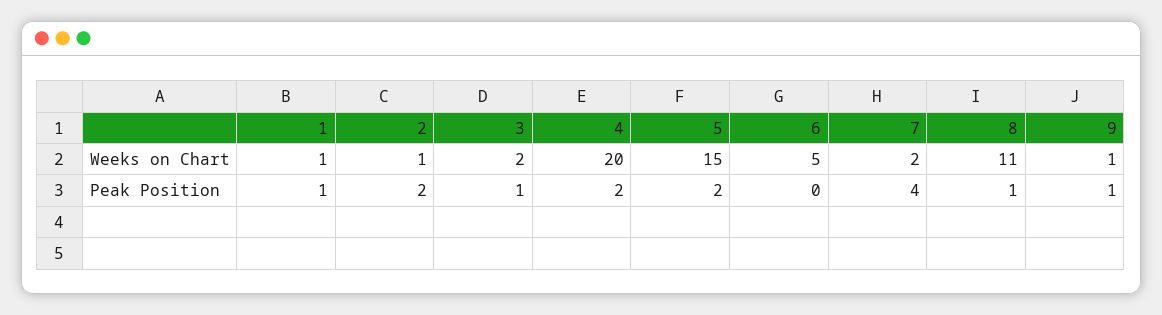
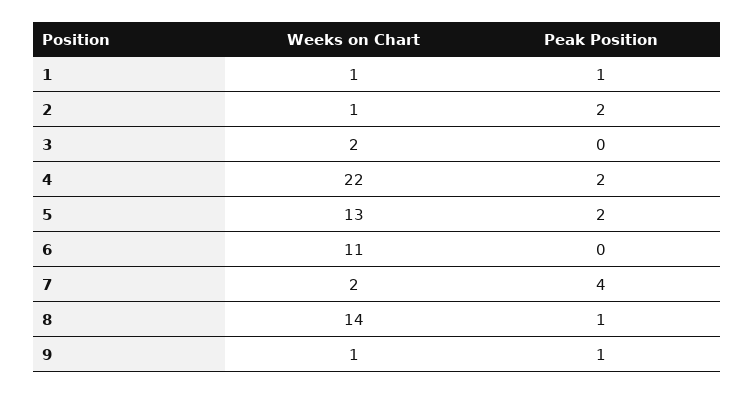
4, Weeks on Chart: 20 -> 22
5, Weeks on Chart: 15 -> 13
6, Weeks on Chart: 5 -> 11
8, Weeks on Chart: 11 -> 14
3, Peak Position: 1 -> 0

